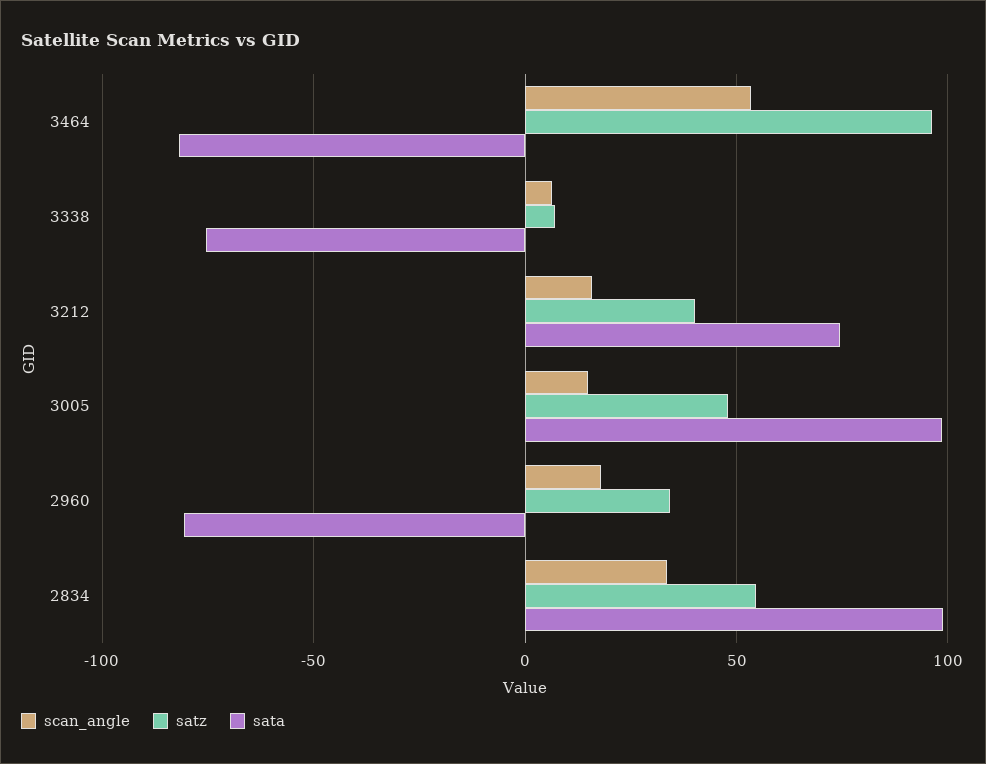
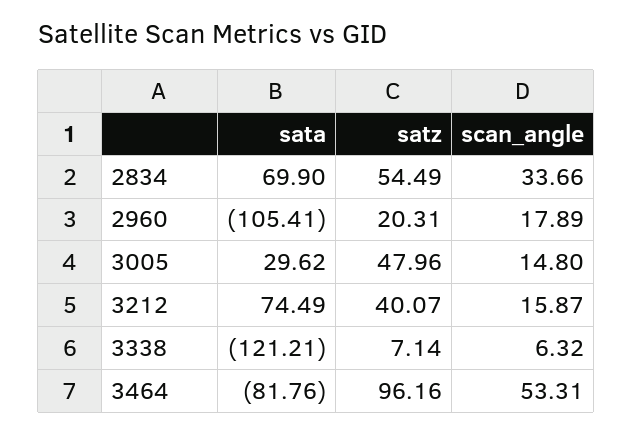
sata, 3338: -75 -> -121.21
sata, 3005: 100 -> 29.62
satz, 2960: 35 -> 20.31
sata, 2960: -80 -> -105.41
sata, 2834: 100 -> 69.9

